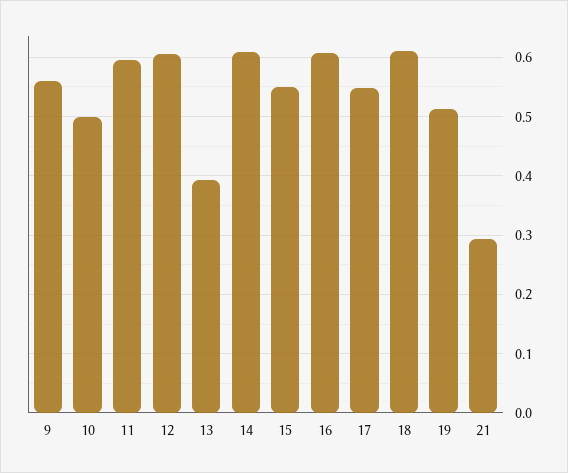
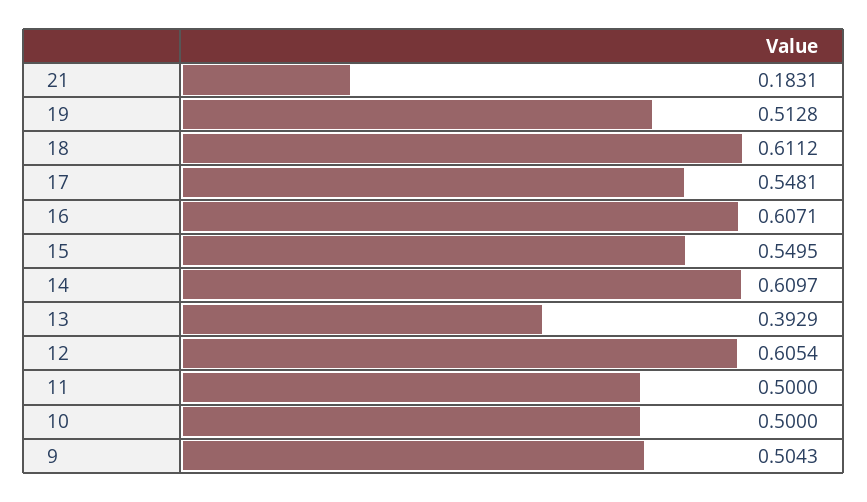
9: 0.56 -> 0.5043
11: 0.6 -> 0.5
21: 0.3 -> 0.1831

